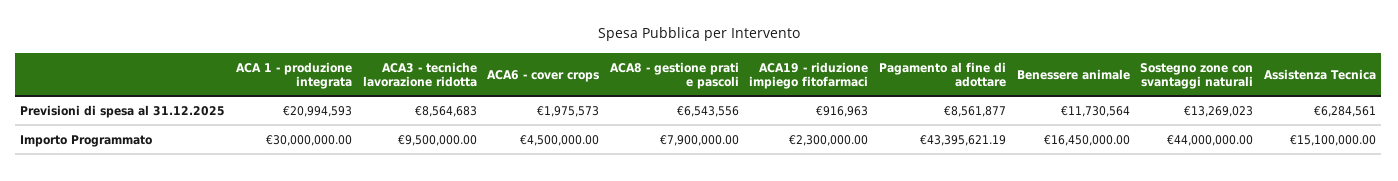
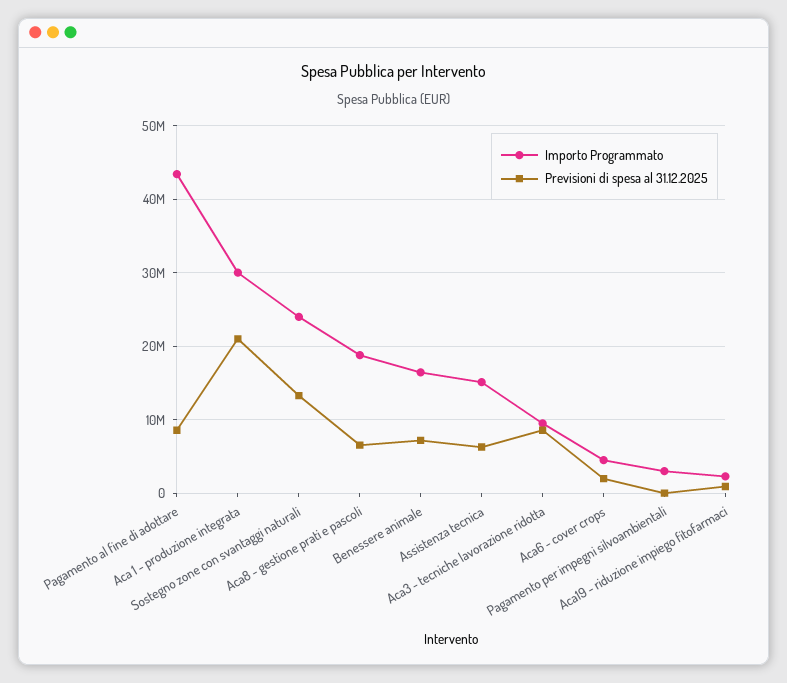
Previsioni di spesa al 31.12.2025, Benessere animale: 11730564 -> 7000000
Importo Programmato, ACA8 - gestione prati e pascoli: 7900000 -> 19000000
Importo Programmato, Sostegno zone con svantaggi naturali: 44000000 -> 24000000
Importo Programmato, Pagamento per impegni silvoambientali: none -> 3000000
Previsioni di spesa al 31.12.2025, Pagamento per impegni silvoambientali: none -> 0

